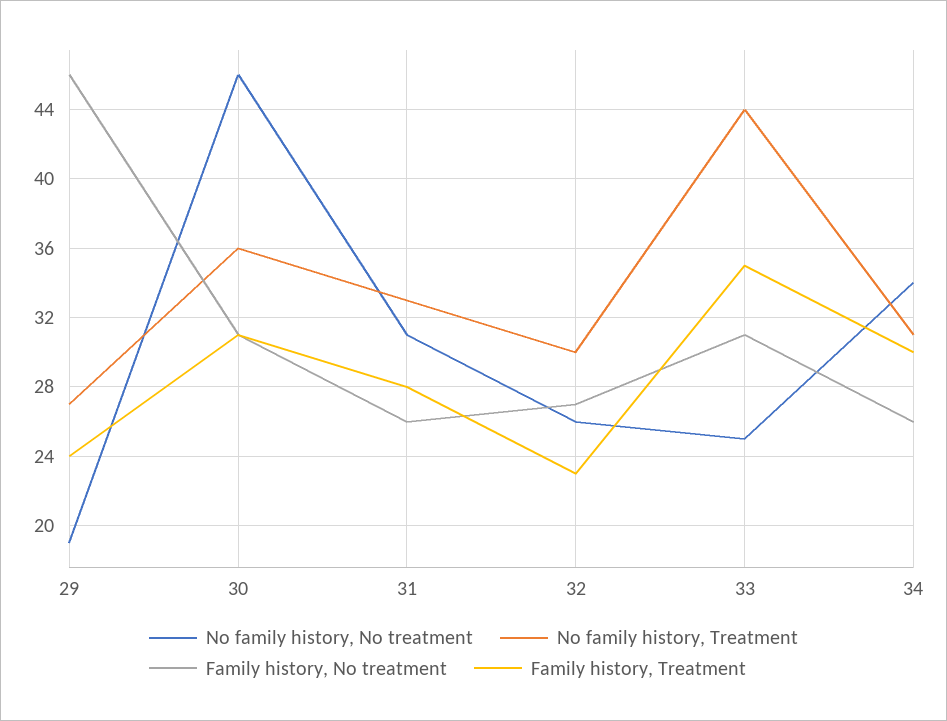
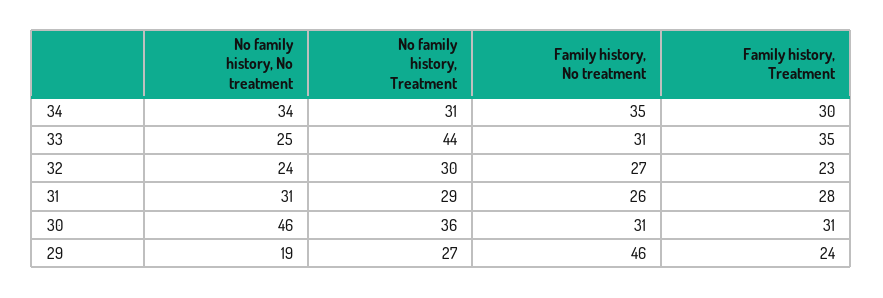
No family history, Treatment, 31: 33 -> 29
No family history, No treatment, 32: 26 -> 24
Family history, No treatment, 34: 26 -> 35

